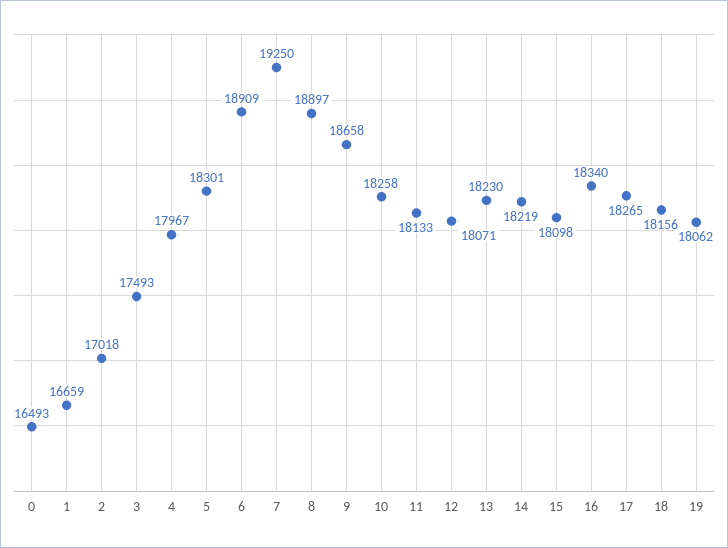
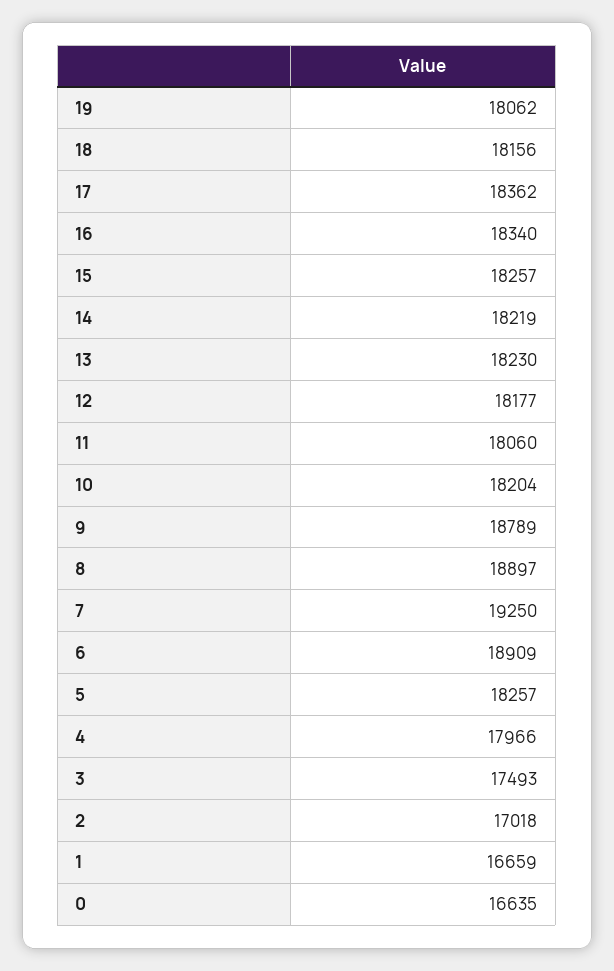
0: 16493 -> 16635
4: 17967 -> 17966
5: 18301 -> 18257
9: 18658 -> 18789
10: 18258 -> 18204
11: 18133 -> 18060
12: 18071 -> 18177
15: 18098 -> 18257
17: 18265 -> 18362

